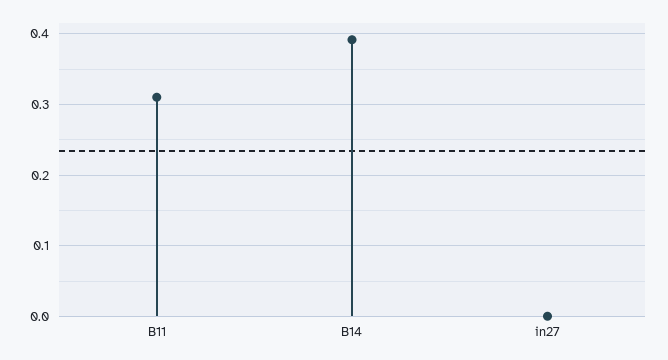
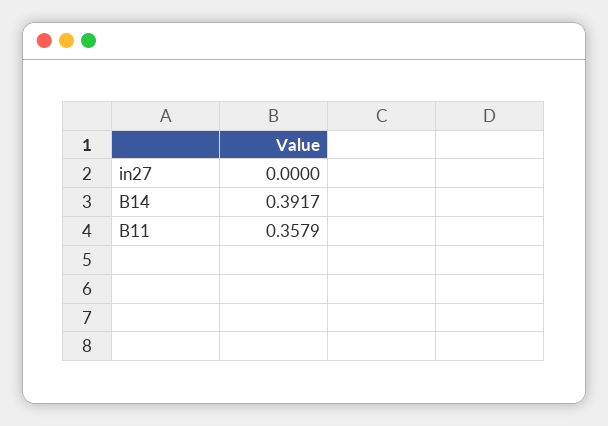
B11: 0.31 -> 0.3579

